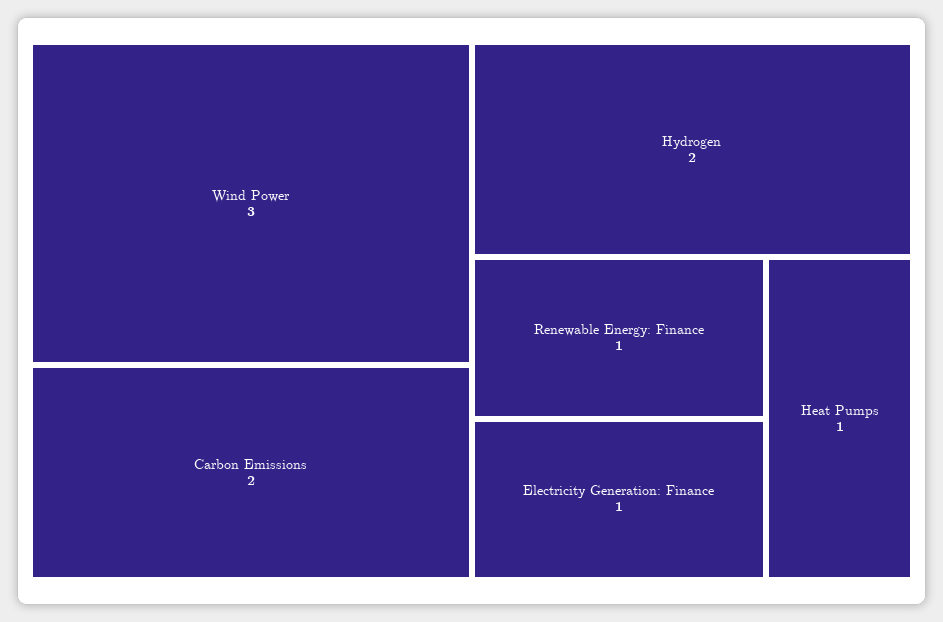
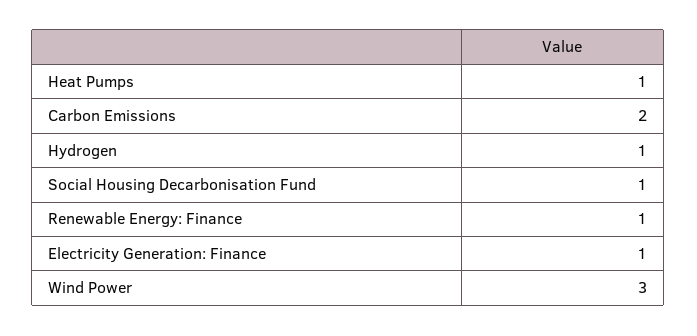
Hydrogen: 2 -> 1
Social Housing Decarbonisation Fund: none -> 1

